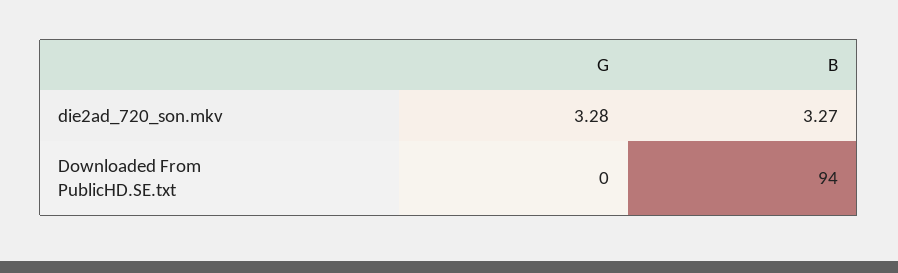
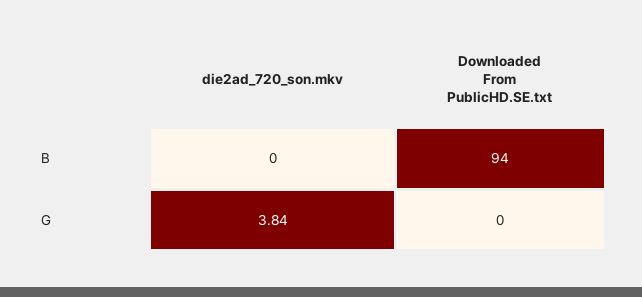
G, die2ad_720_son.mkv: 3.28 -> 3.84
B, die2ad_720_son.mkv: 3.27 -> 0

